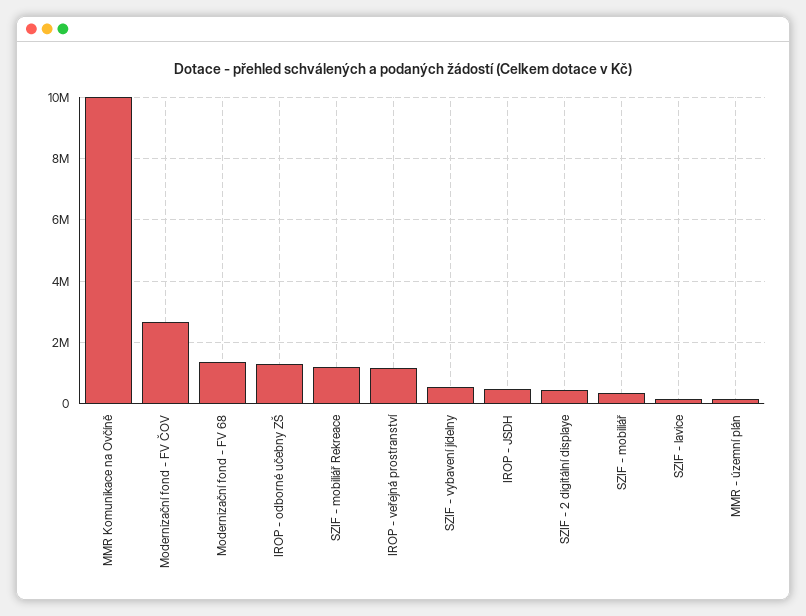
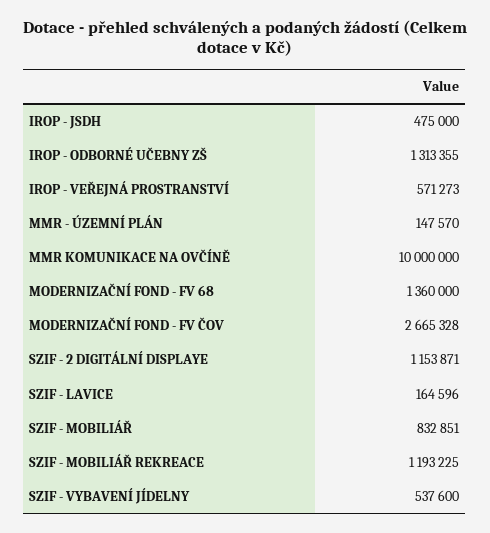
IROP - veřejná prostranství: 1200000 -> 571273
SZIF - 2 digitální displaye: 400000 -> 1153871
SZIF - mobiliář: 400000 -> 832851

